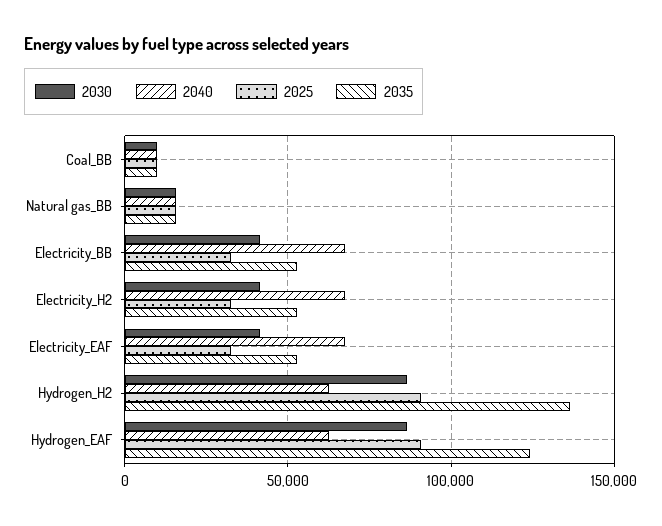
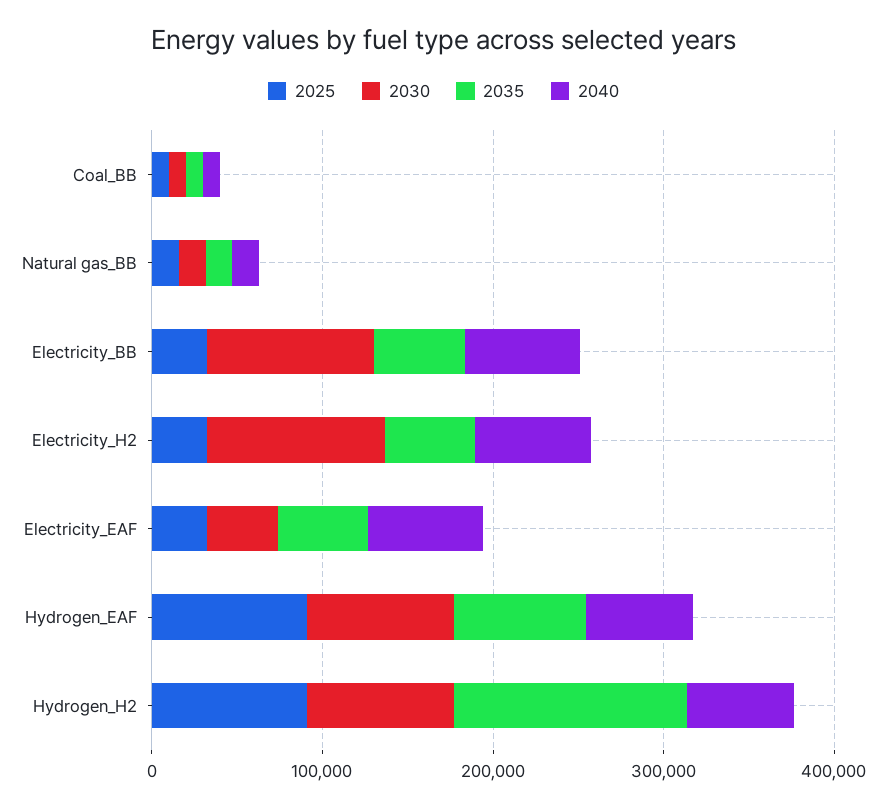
2030, Electricity_BB: 40000 -> 100000
2030, Electricity_H2: 40000 -> 100000
2035, Hydrogen_EAF: 125000 -> 80000

